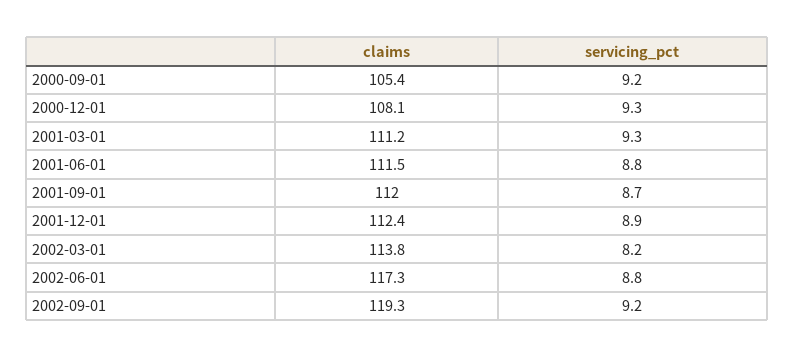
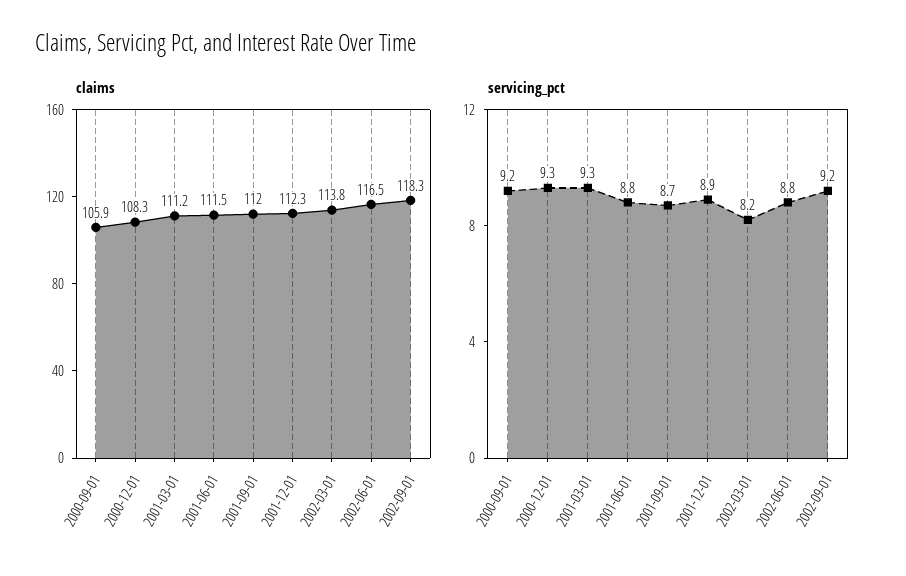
claims, 2000-09-01: 105.4 -> 105.9
claims, 2000-12-01: 108.1 -> 108.3
claims, 2001-12-01: 112.4 -> 112.3
claims, 2002-06-01: 117.3 -> 116.5
claims, 2002-09-01: 119.3 -> 118.3

